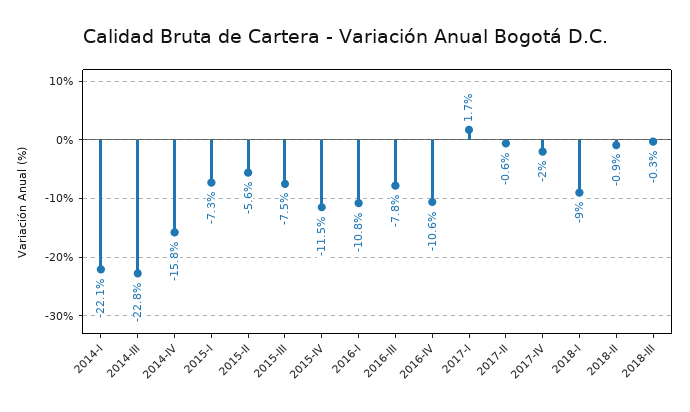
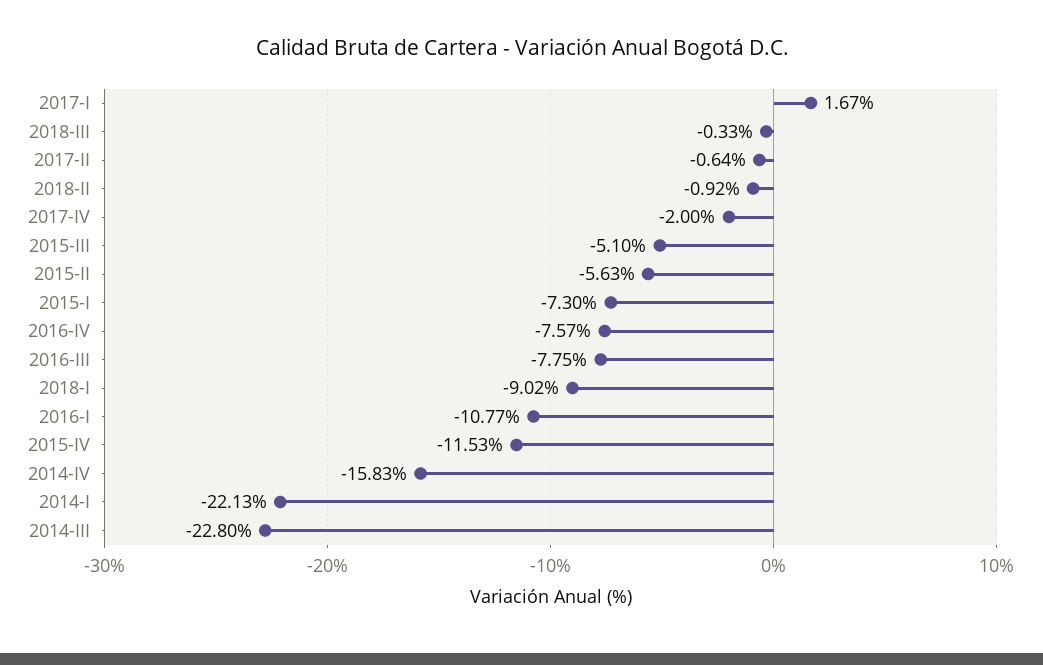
2015-III: -7.5 -> -5.1
2016-IV: -10.6 -> -7.57

